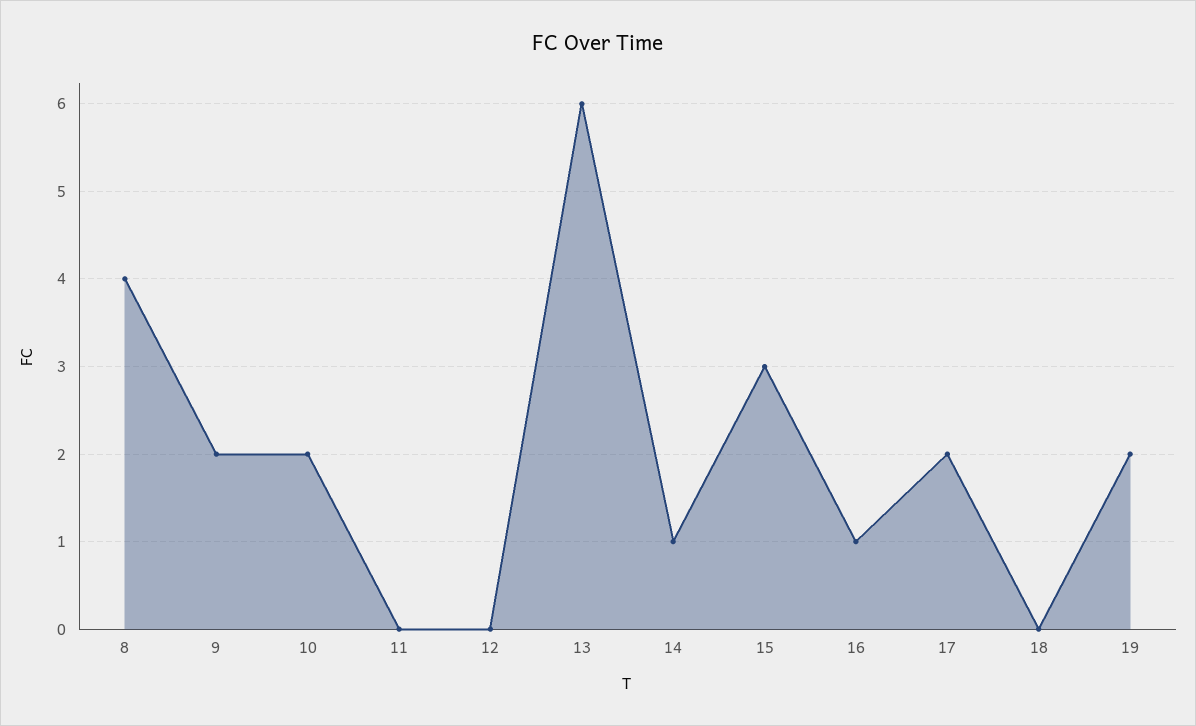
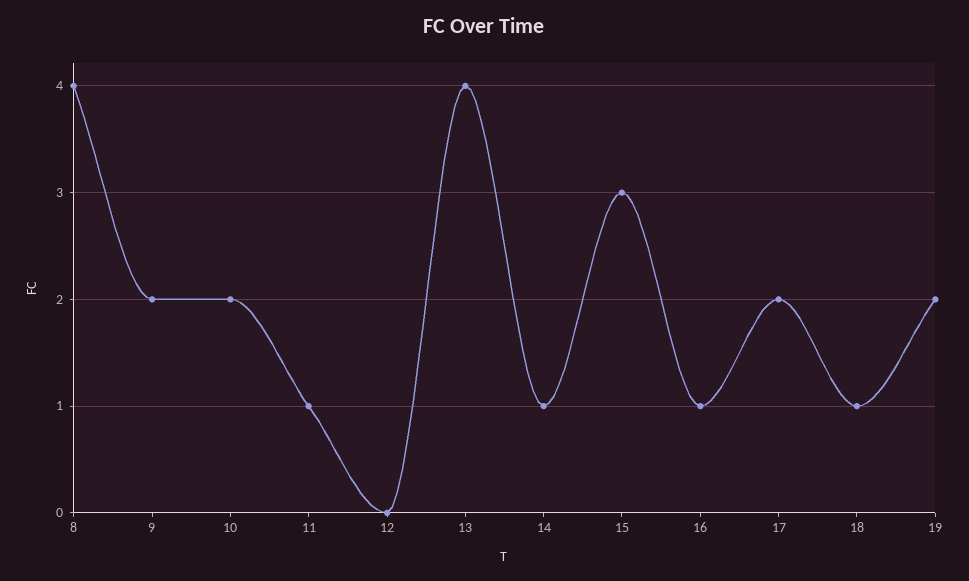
11: 0 -> 1
13: 6 -> 4
18: 0 -> 1

